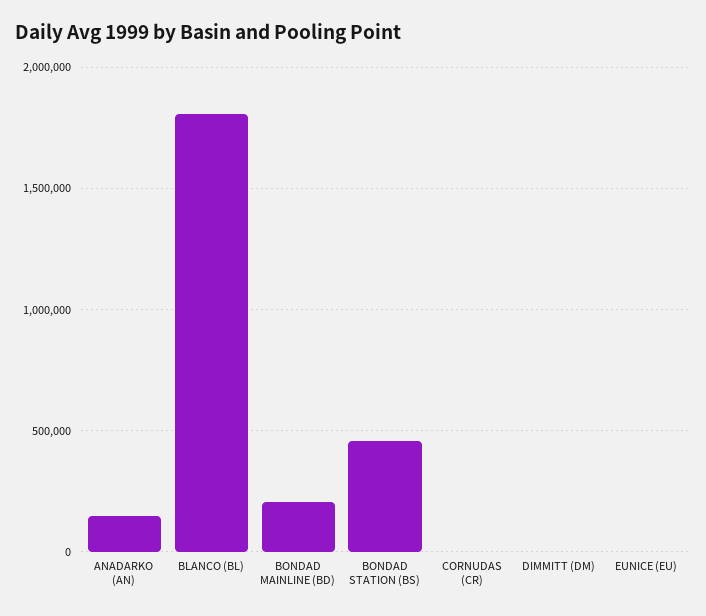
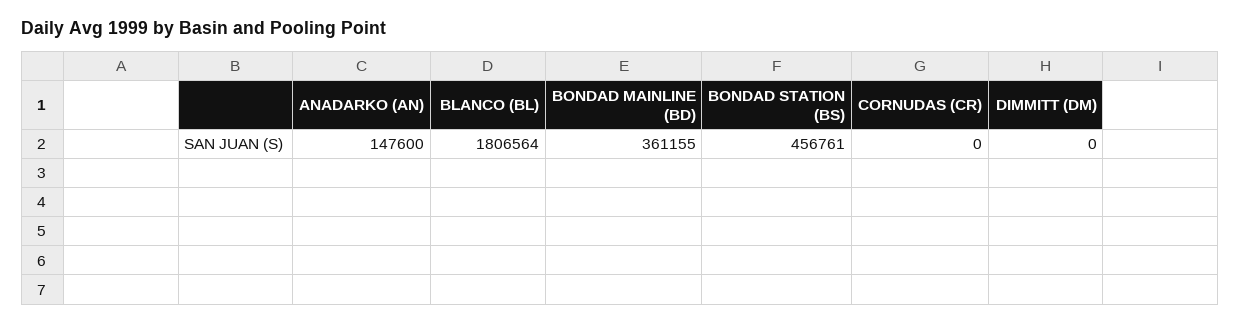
BONDAD MAINLINE (BD): 200000 -> 361155
EUNICE (EU): 0 -> none

